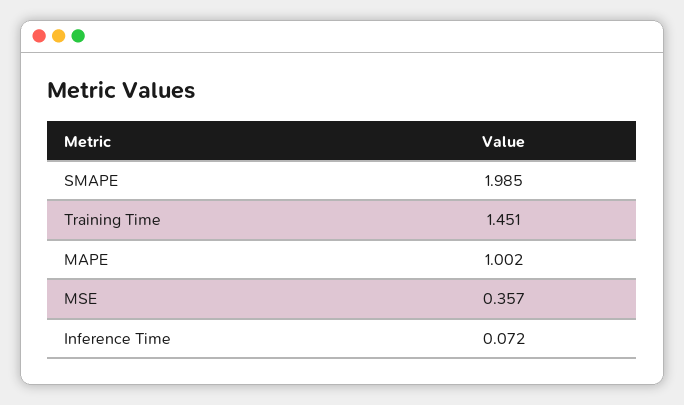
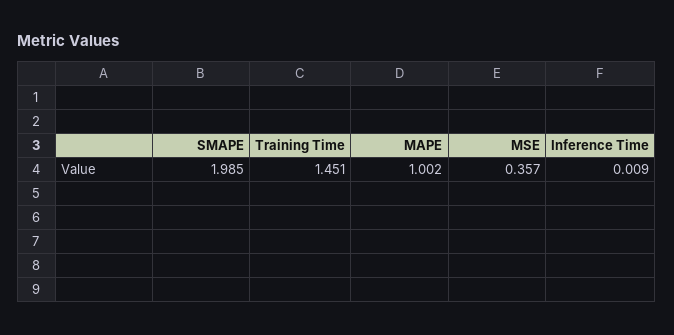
Inference Time: 0.072 -> 0.009

